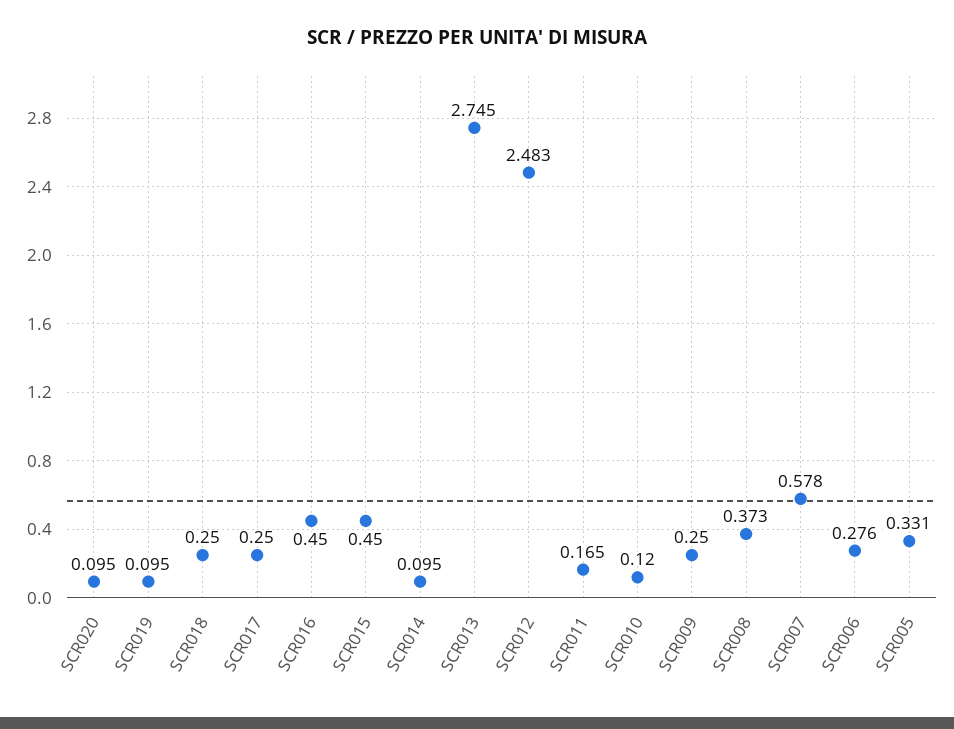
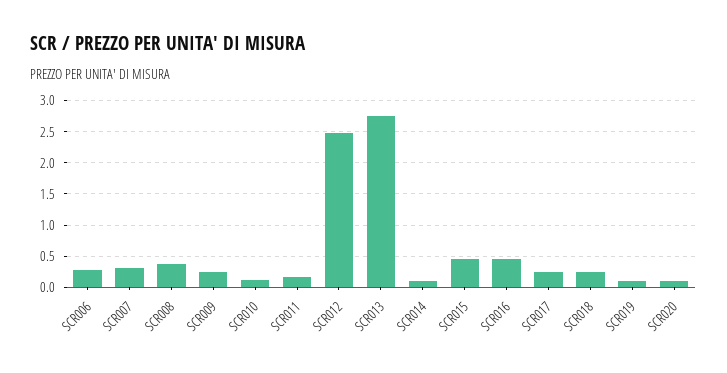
SCR007: 0.578 -> 0.3
SCR005: 0.331 -> none

